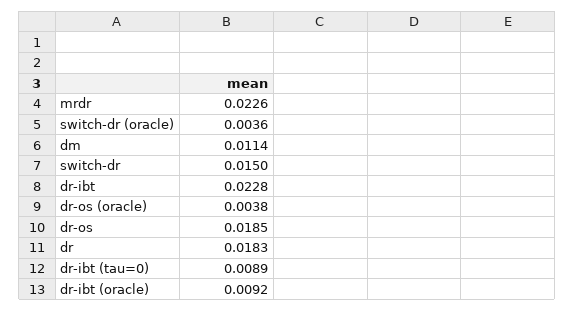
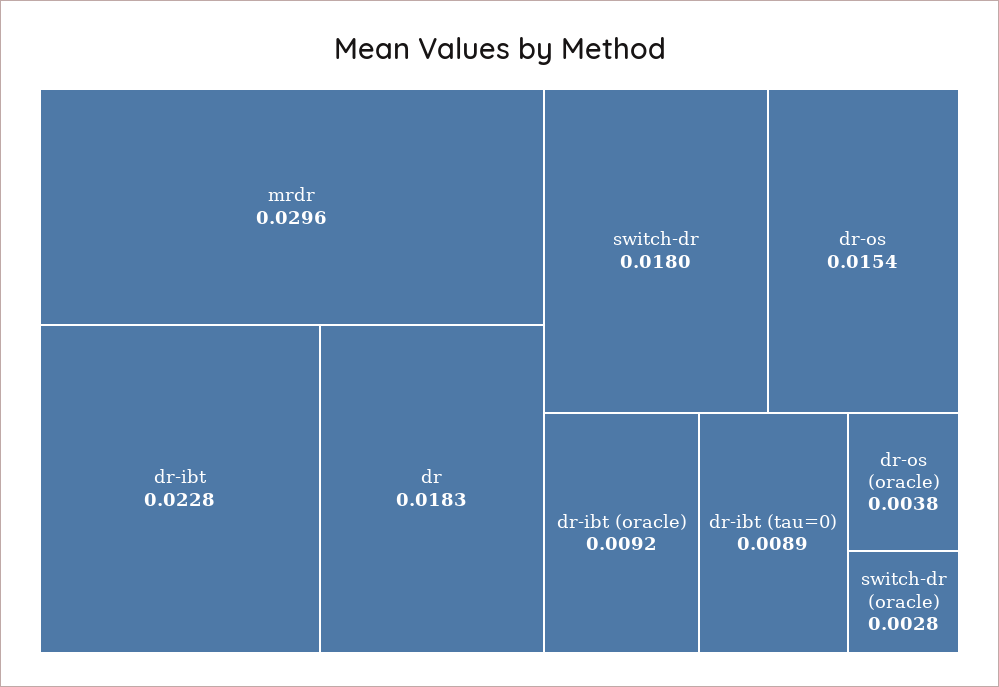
mrdr: 0.0226 -> 0.0296
switch-dr (oracle): 0.0036 -> 0.0028
dm: 0.0114 -> none
switch-dr: 0.015 -> 0.018
dr-os: 0.0185 -> 0.0154

